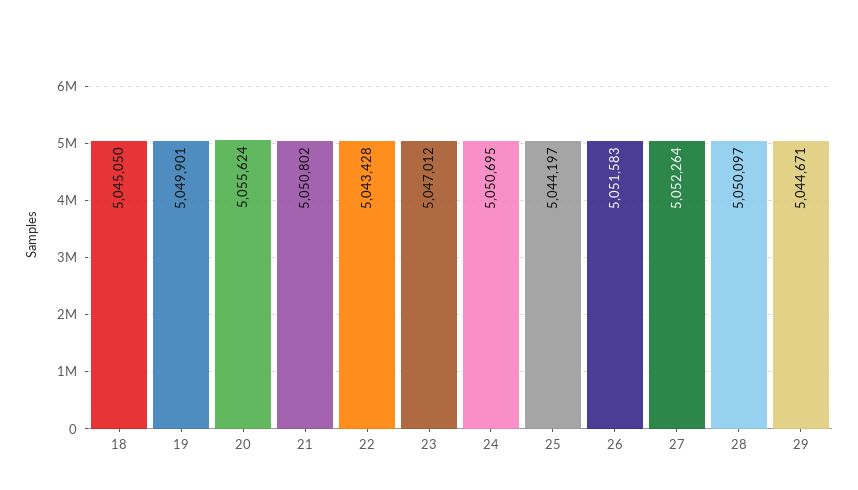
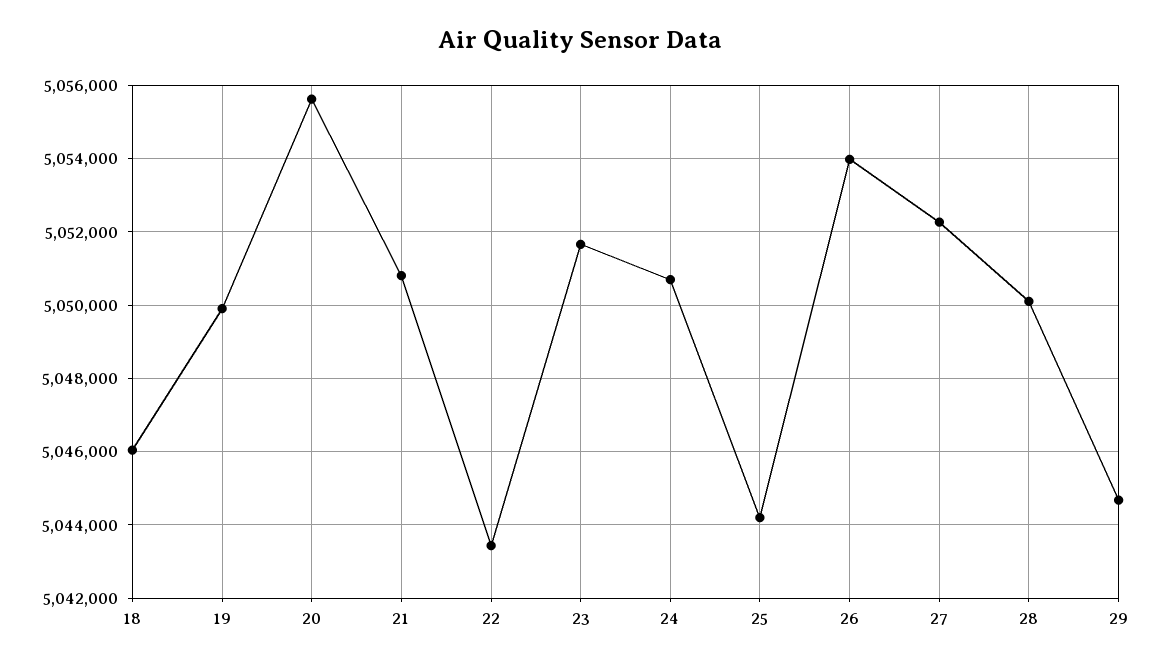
18: 5045050 -> 5046000
23: 5047012 -> 5051600
26: 5051583 -> 5054000

